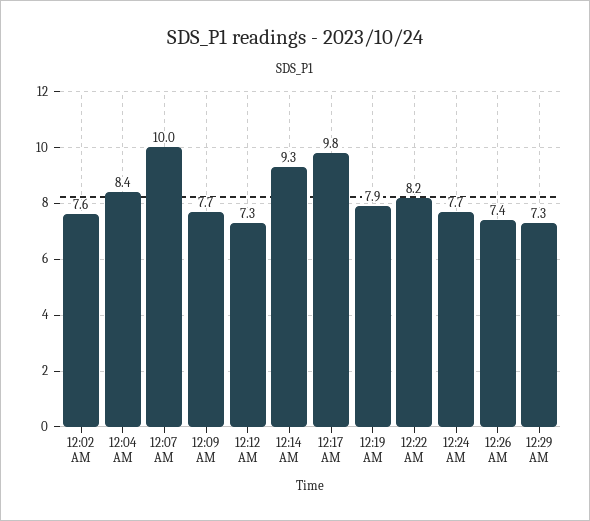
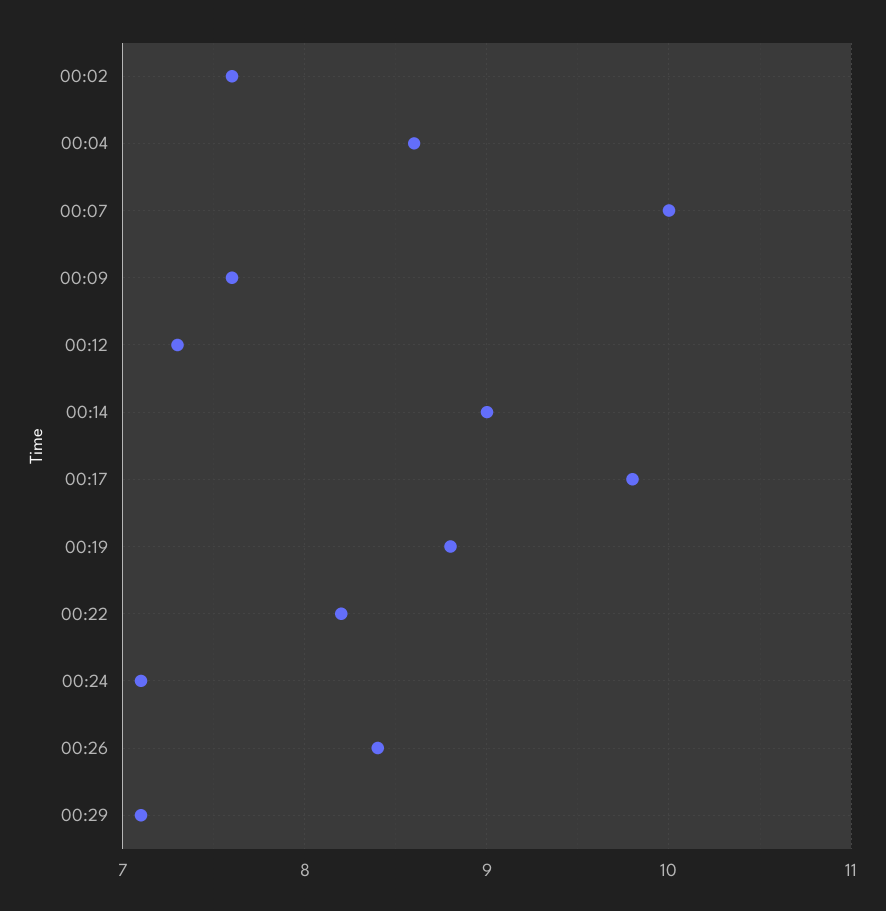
12:04 AM: 8.4 -> 8.6
12:09 AM: 7.7 -> 7.6
12:14 AM: 9.3 -> 9
12:19 AM: 7.9 -> 8.8
12:24 AM: 7.7 -> 7.1
12:26 AM: 7.4 -> 8.4
12:29 AM: 7.3 -> 7.1

